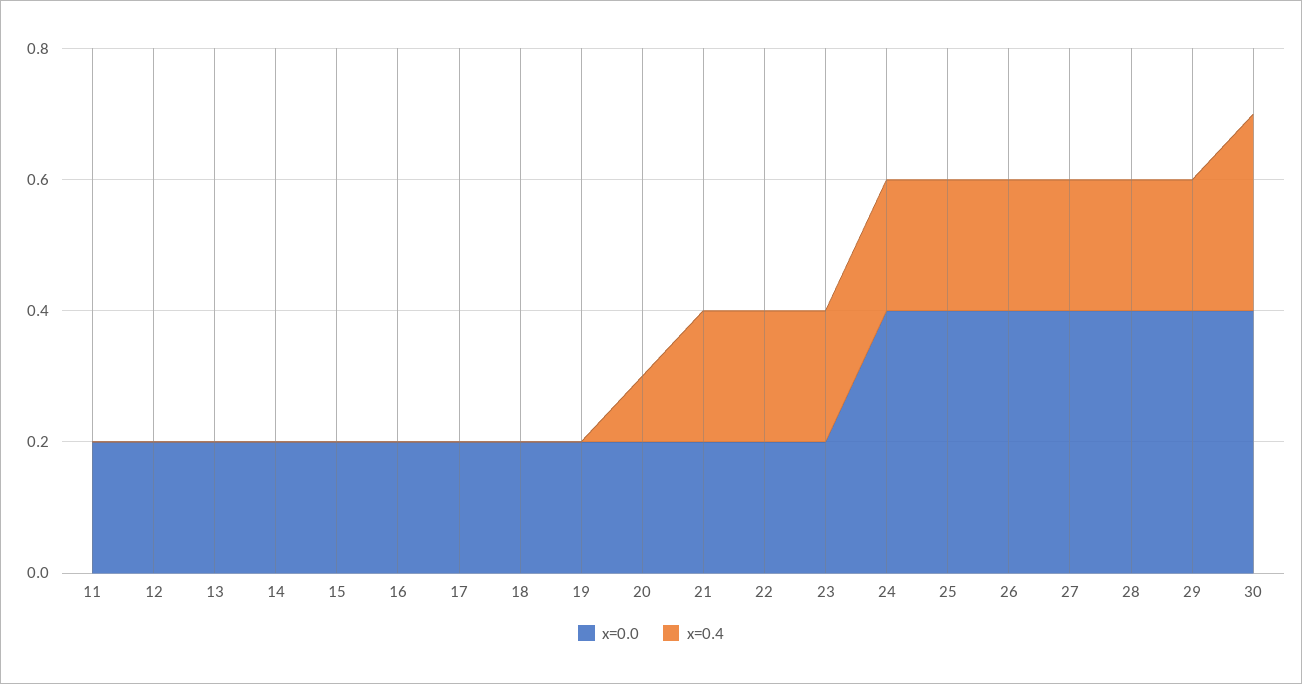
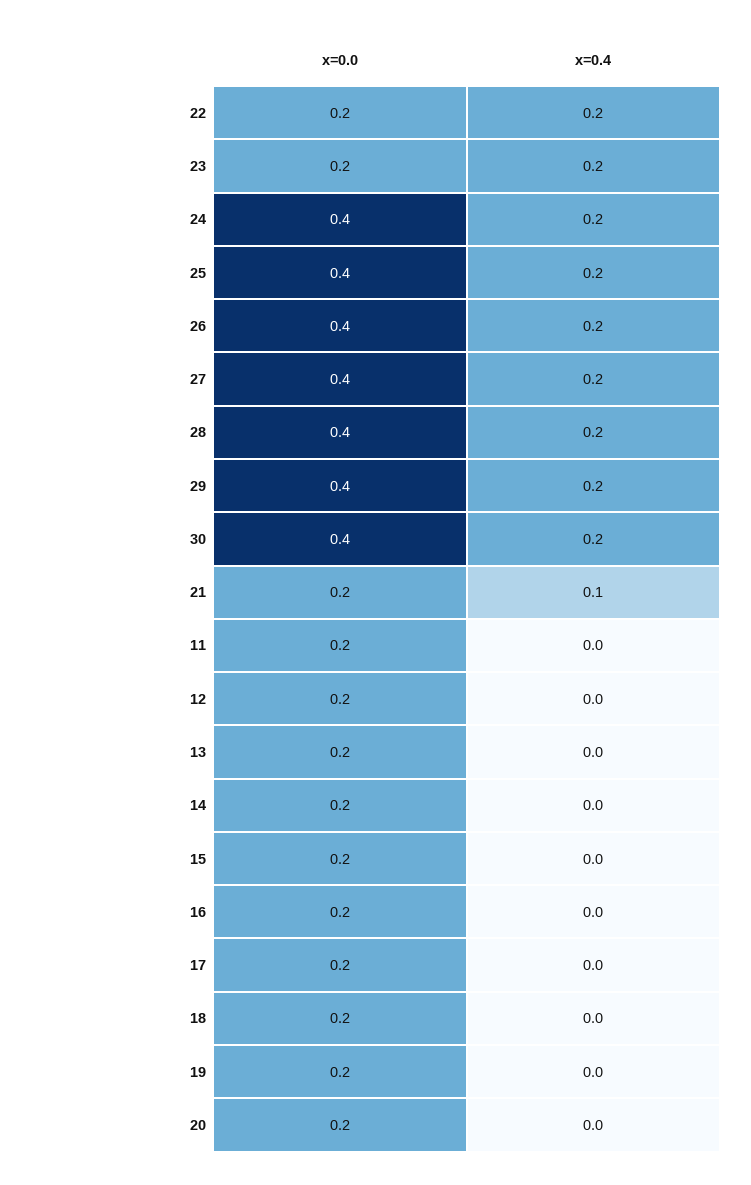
x=0.4, 20: 0.1 -> 0
x=0.4, 21: 0.2 -> 0.1
x=0.4, 30: 0.3 -> 0.2

